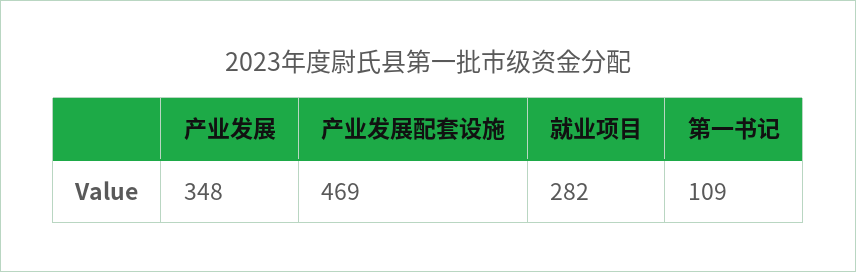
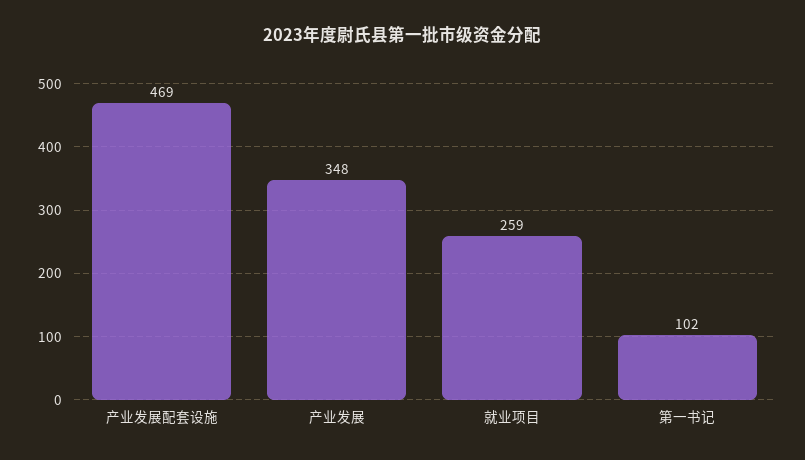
就业项目: 282 -> 259
第一书记: 109 -> 102

